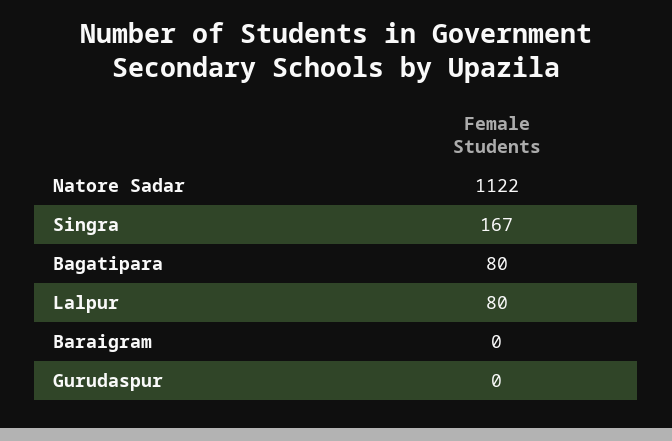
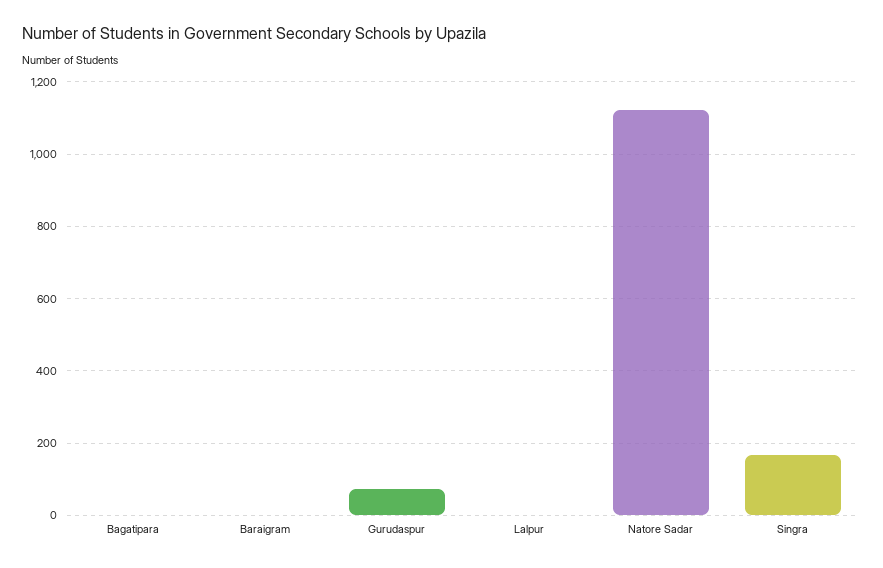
Bagatipara: 80 -> 0
Lalpur: 80 -> 0
Gurudaspur: 0 -> 80

